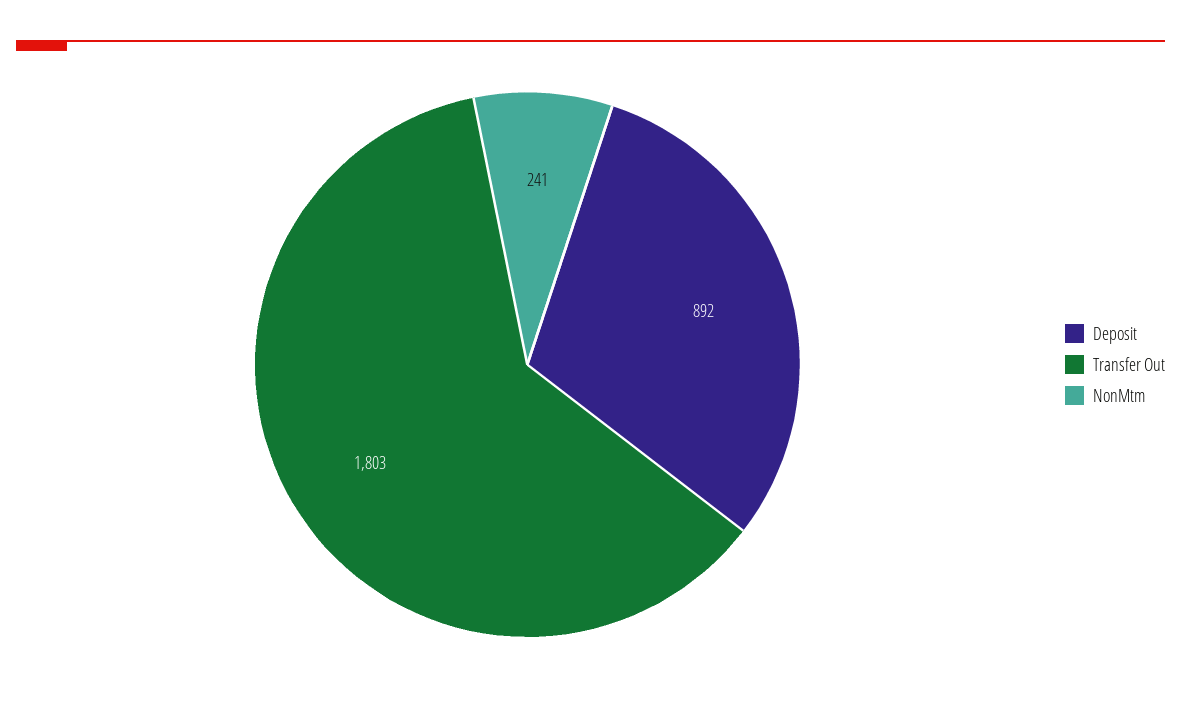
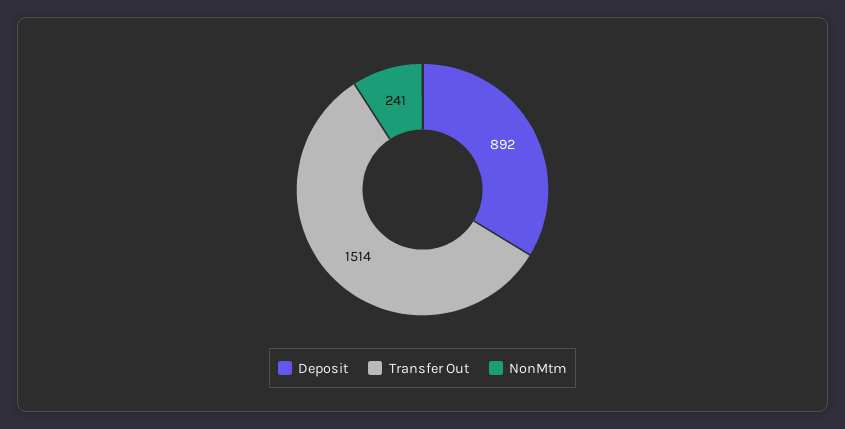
Transfer Out: 1803 -> 1514

